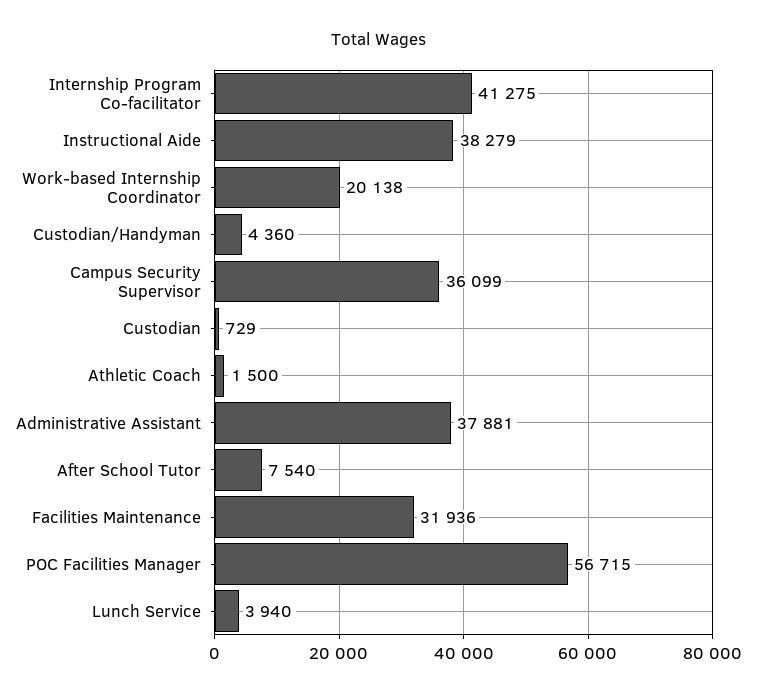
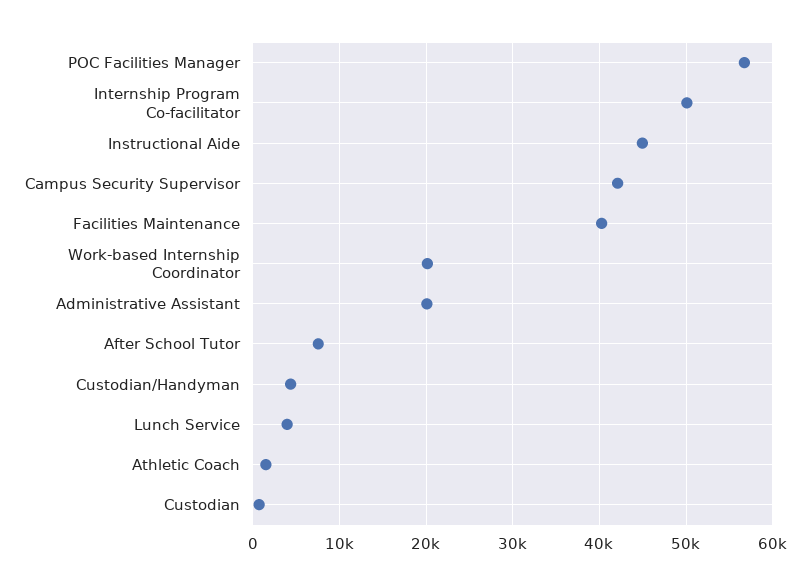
Internship Program Co-facilitator: 41275 -> 50000
Instructional Aide: 38279 -> 45000
Campus Security Supervisor: 36099 -> 42000
Administrative Assistant: 37881 -> 20000
Facilities Maintenance: 31936 -> 40000

